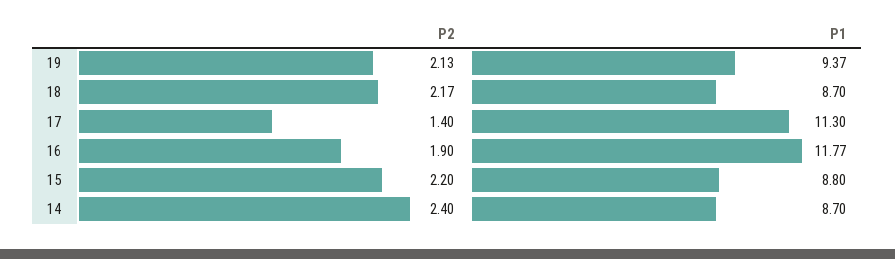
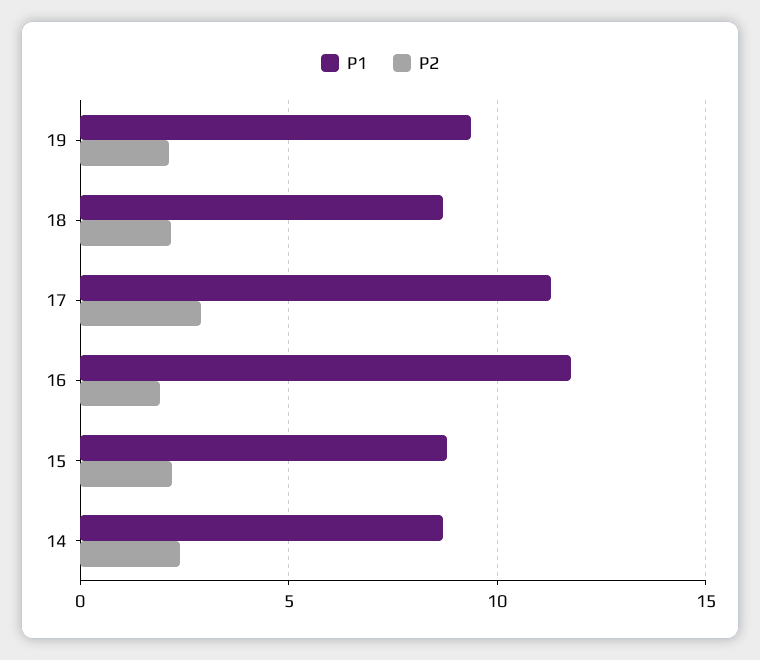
P2, 17: 1.4 -> 3

